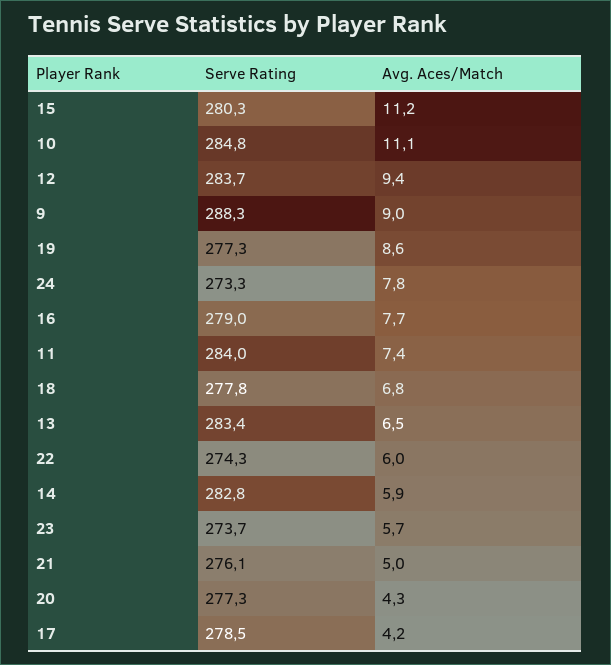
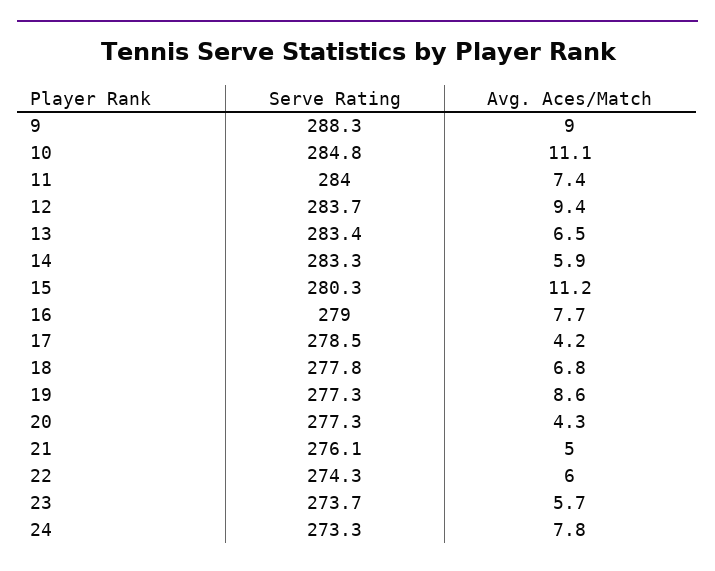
Serve Rating, 14: 282.8 -> 283.3

